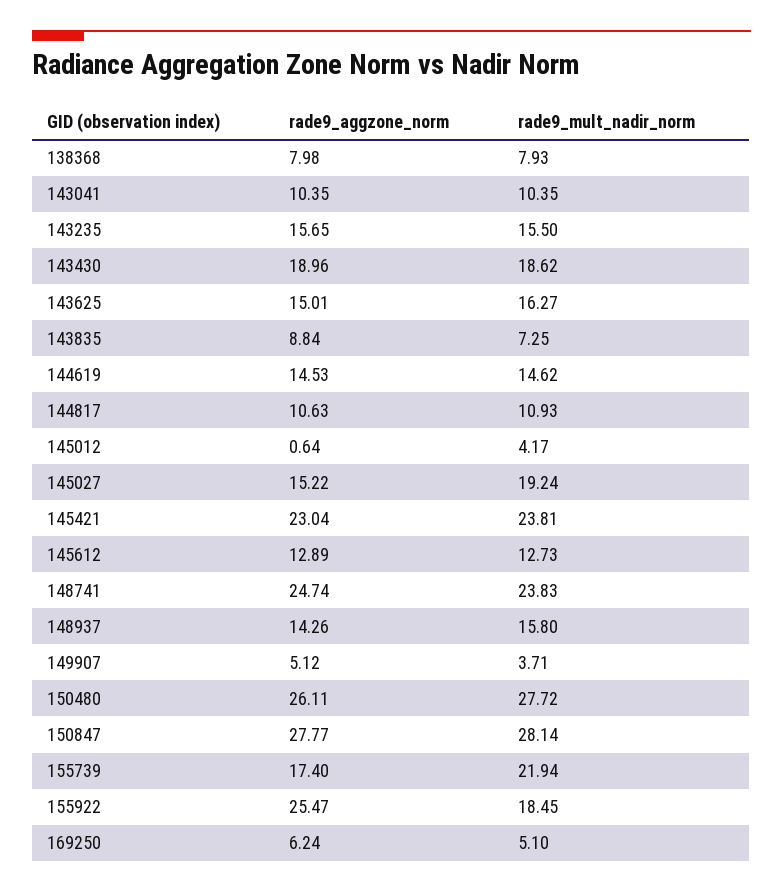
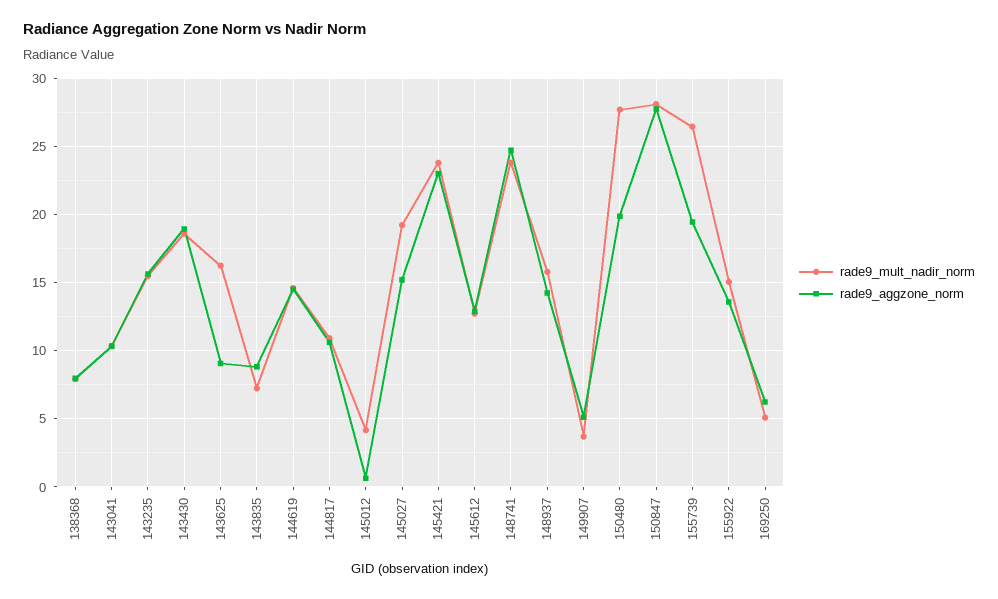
rade9_aggzone_norm, 143625: 15.01 -> 9
rade9_aggzone_norm, 150480: 26.11 -> 20
rade9_aggzone_norm, 155739: 17.4 -> 19.5
rade9_mult_nadir_norm, 155739: 21.94 -> 26.5
rade9_aggzone_norm, 155922: 25.47 -> 13.5
rade9_mult_nadir_norm, 155922: 18.45 -> 15

